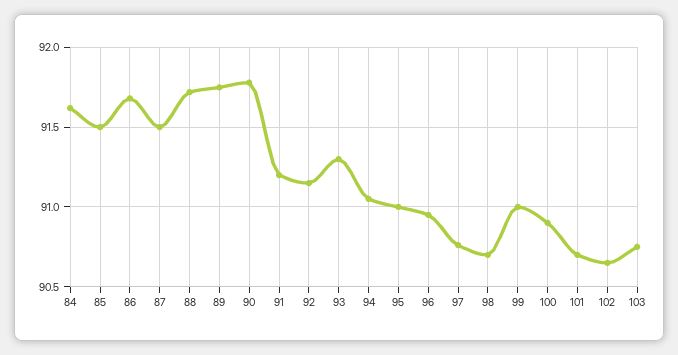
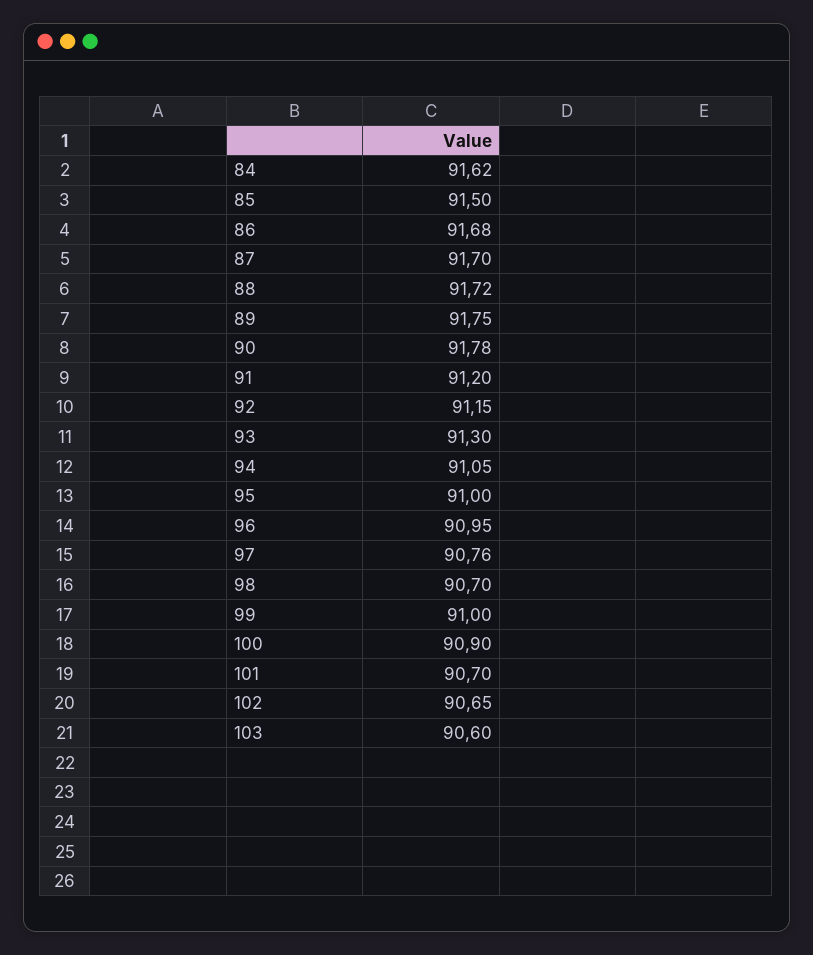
87: 91.5 -> 91.7
103: 90.75 -> 90.6

